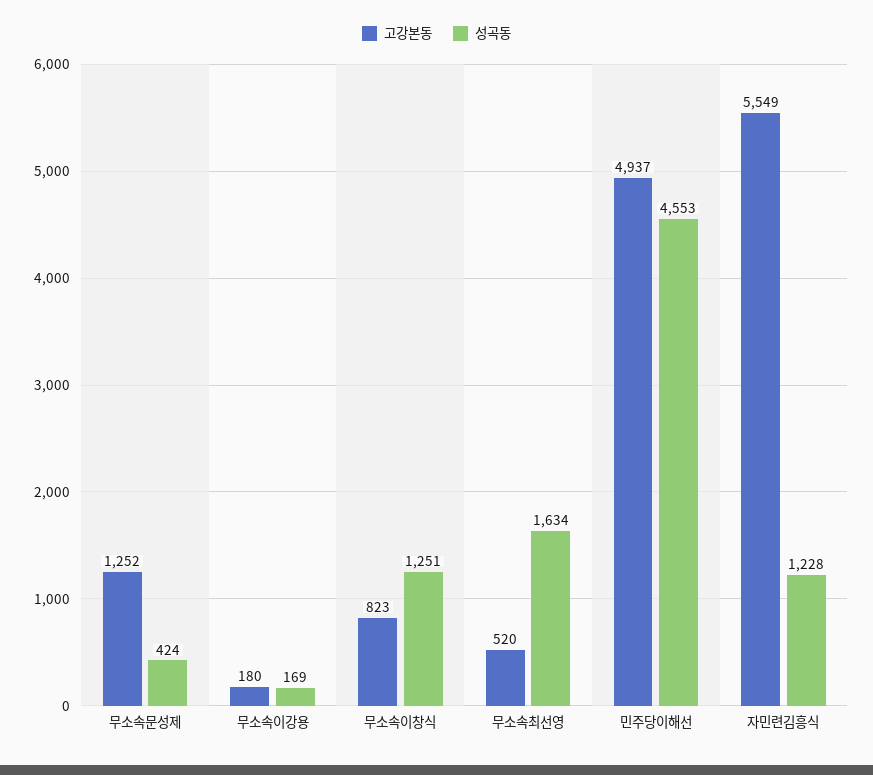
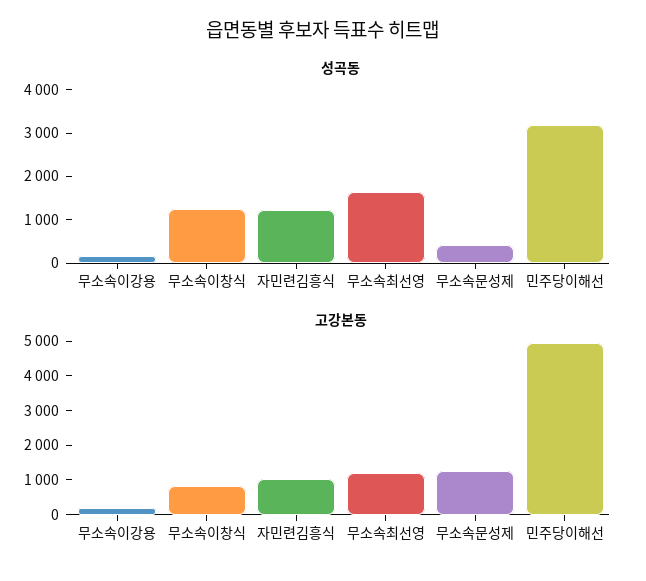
고강본동, 무소속최선영: 520 -> 1250
성곡동, 민주당이해선: 4553 -> 3200
고강본동, 자민련김흥식: 5549 -> 1000

